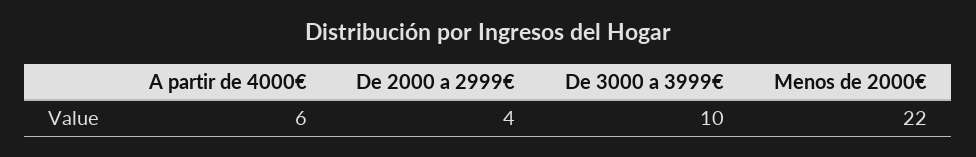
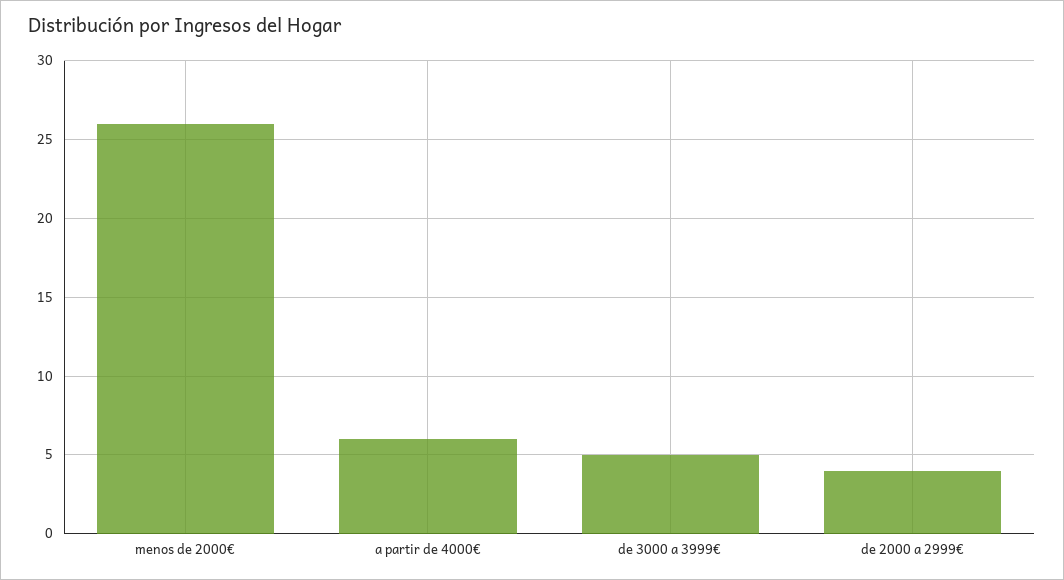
De 3000 a 3999€: 10 -> 5
Menos de 2000€: 22 -> 26

